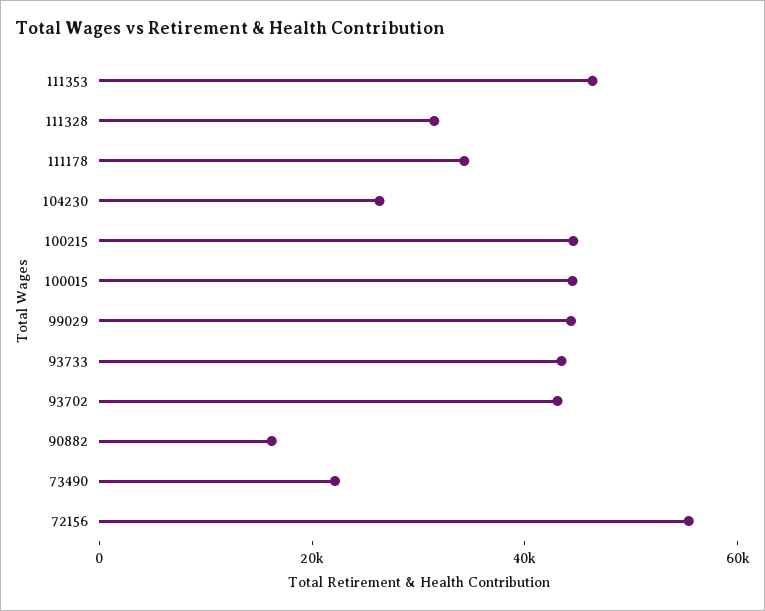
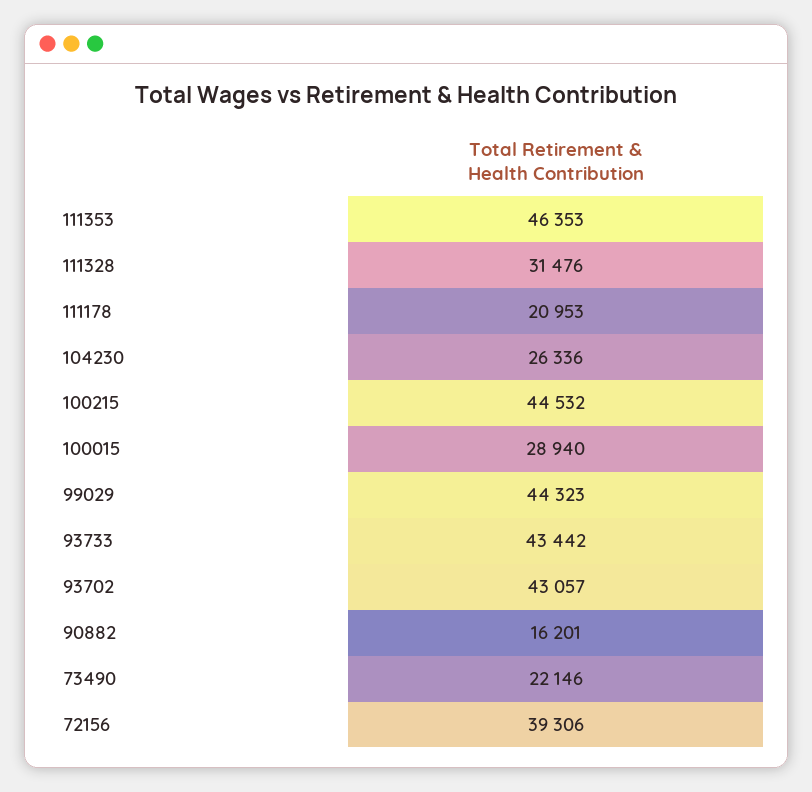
111178: 35000 -> 20953
100015: 45000 -> 28940
72156: 55000 -> 39306

